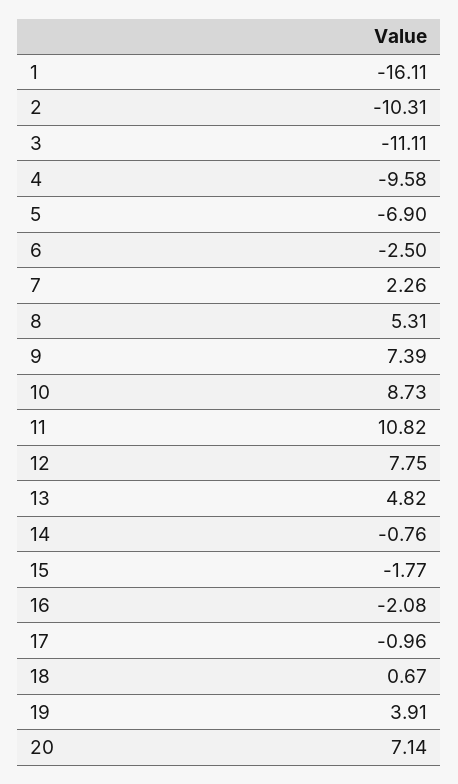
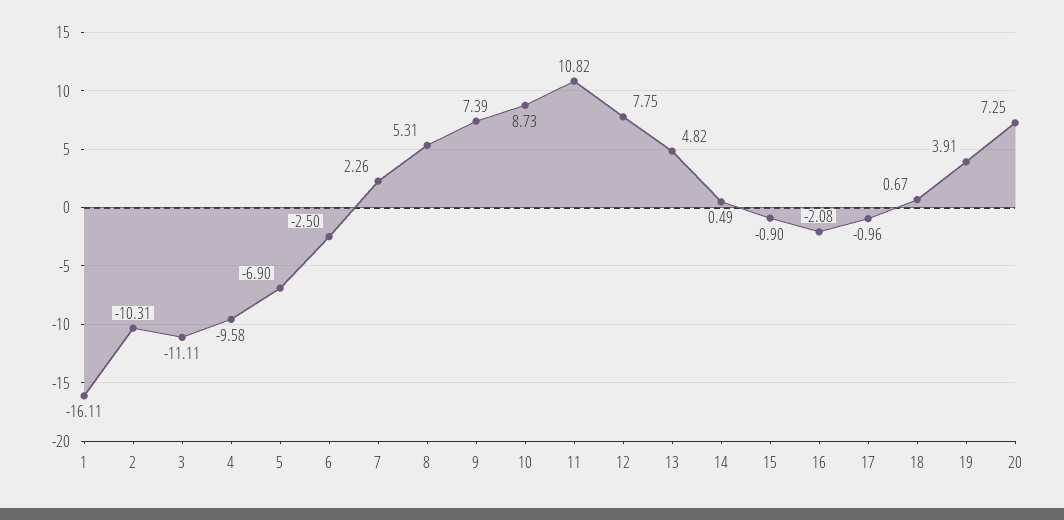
14: -0.76 -> 0.49
15: -1.77 -> -0.9
20: 7.14 -> 7.25

